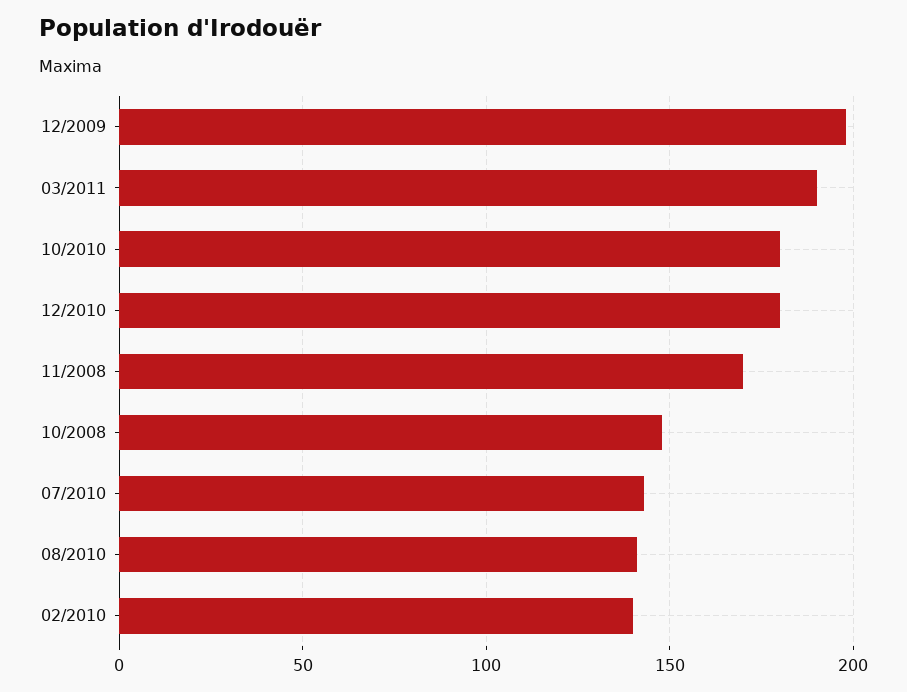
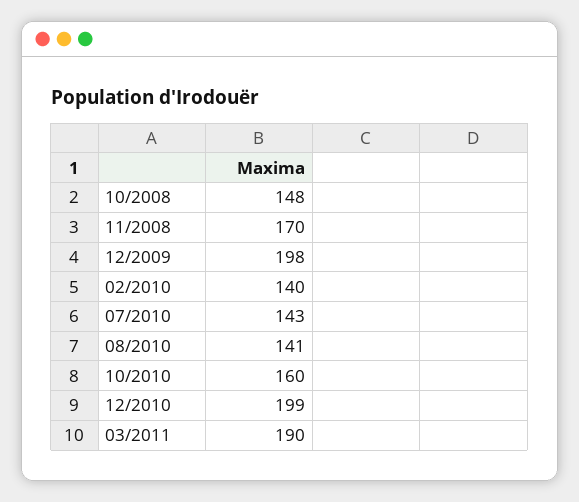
10/2010: 180 -> 160
12/2010: 180 -> 199

